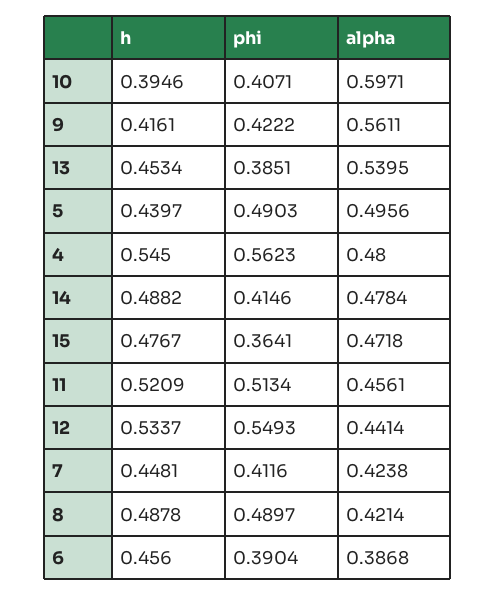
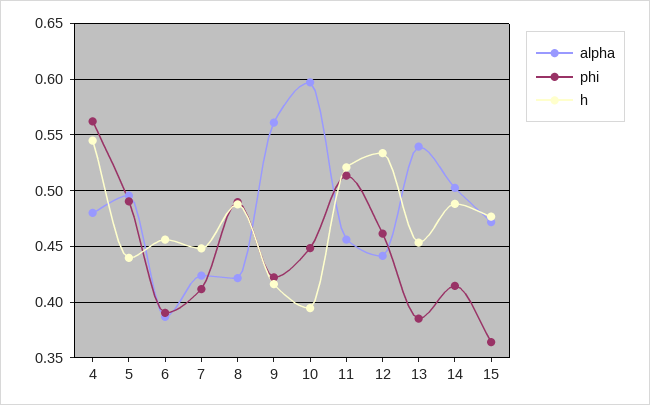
phi, 10: 0.4071 -> 0.45
alpha, 14: 0.4784 -> 0.5
phi, 12: 0.5493 -> 0.46

